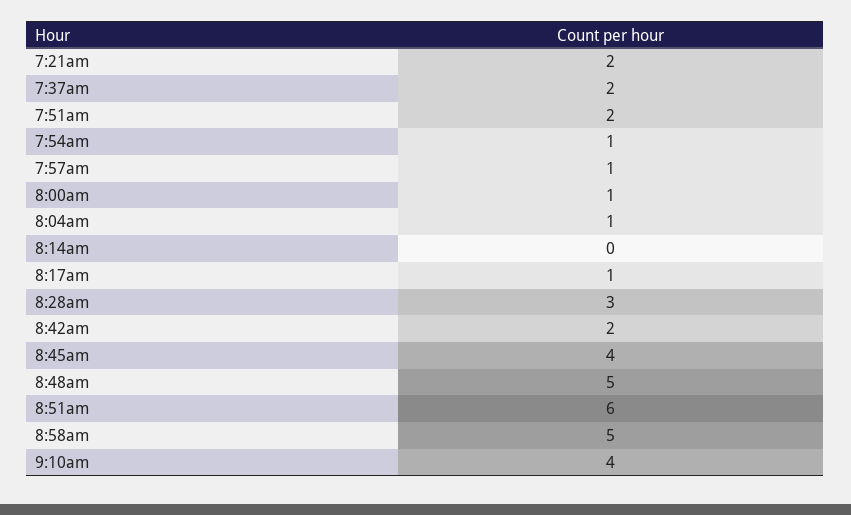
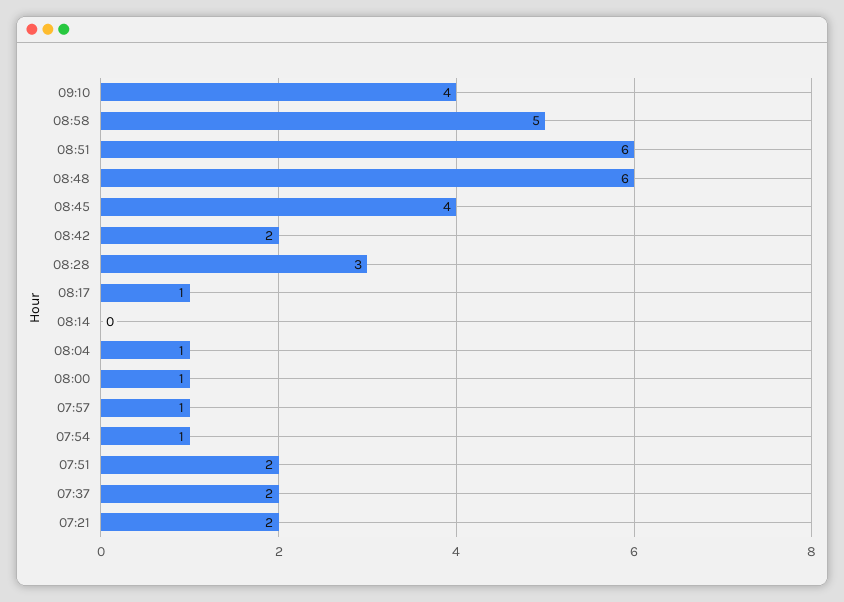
8:48am: 5 -> 6

